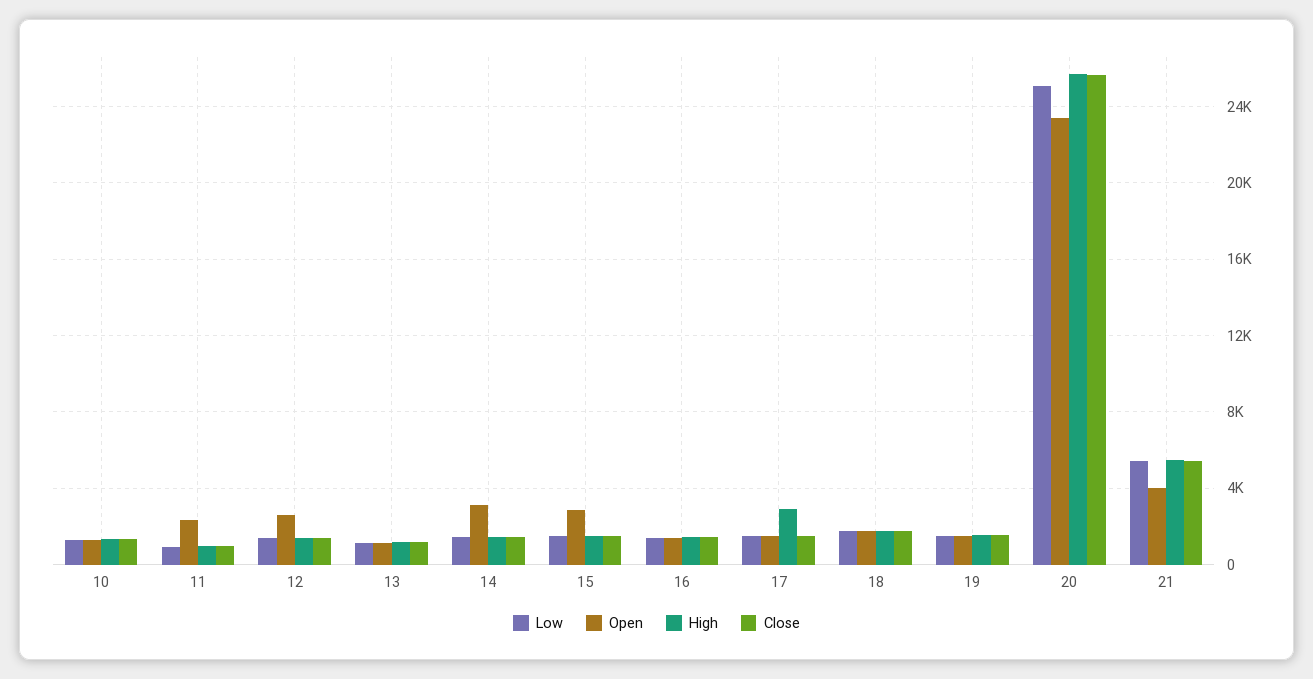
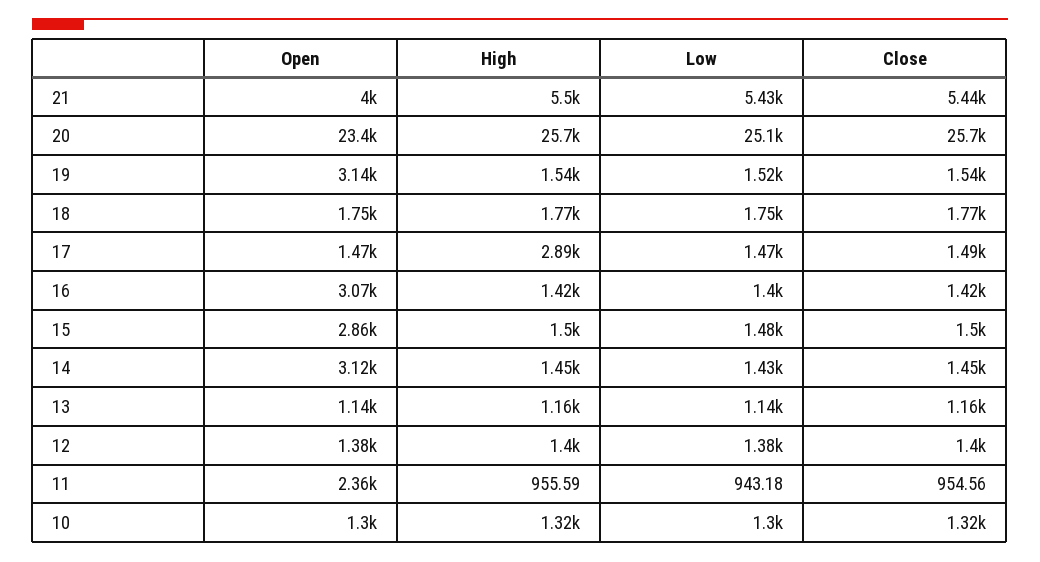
Open, 12: 2500 -> 1380
Open, 16: 1500 -> 3070
Open, 19: 1500 -> 3140

